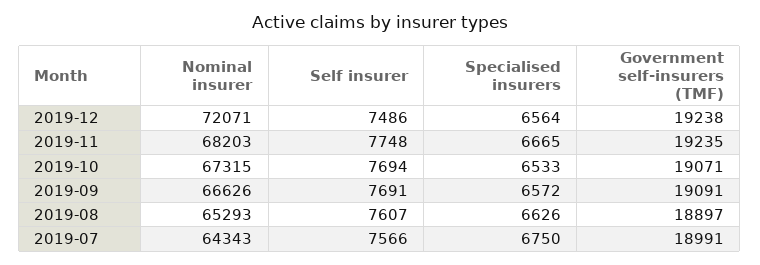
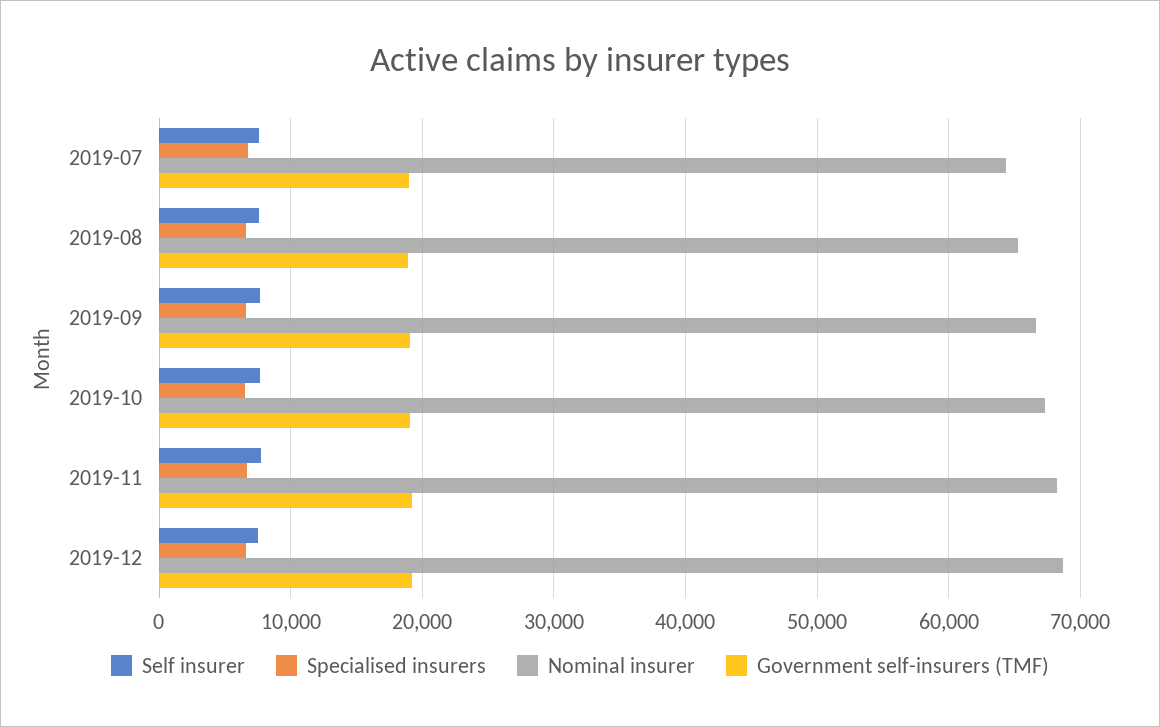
Nominal insurer, 2019-12: 72071 -> 69000

